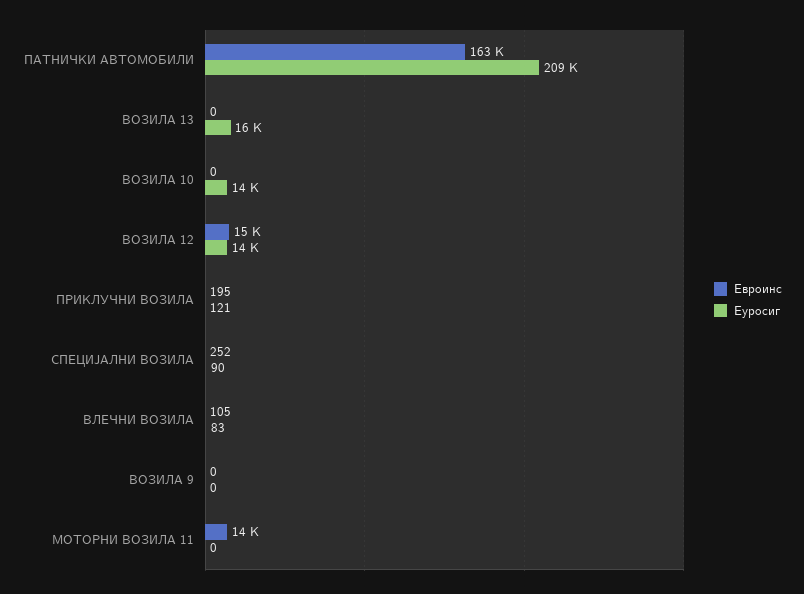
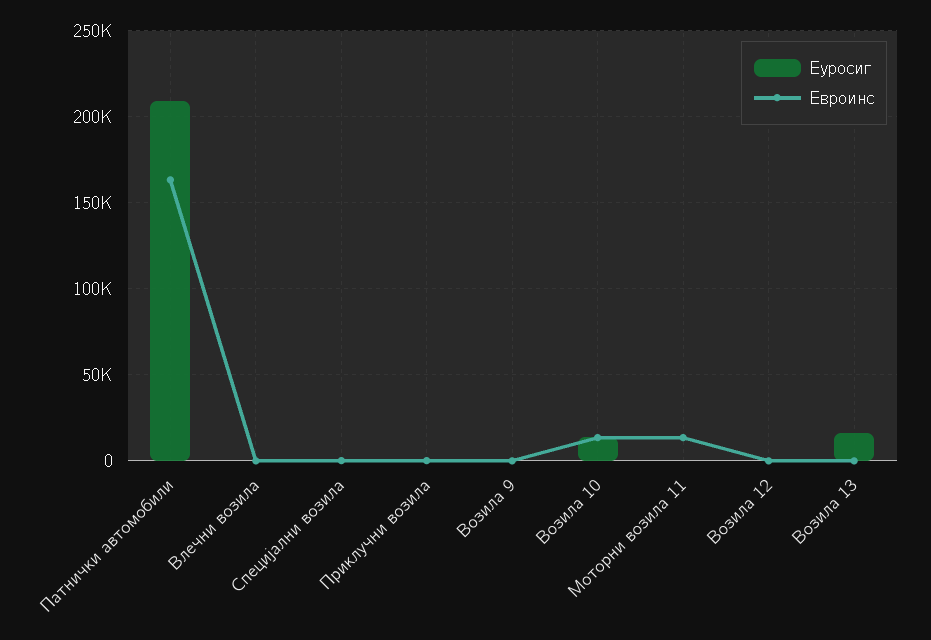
Евроинс, ВОЗИЛА 10: 0 -> 15000
Евроинс, ВОЗИЛА 12: 15000 -> 0
Еуросиг, ВОЗИЛА 12: 14000 -> 0

